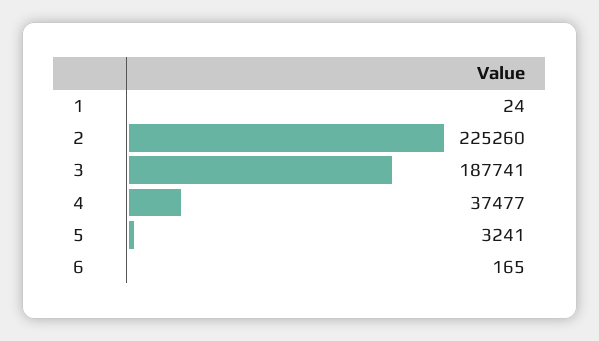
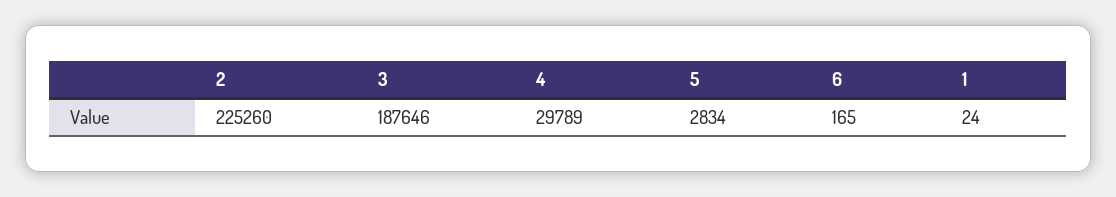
3: 187741 -> 187646
4: 37477 -> 29789
5: 3241 -> 2834

